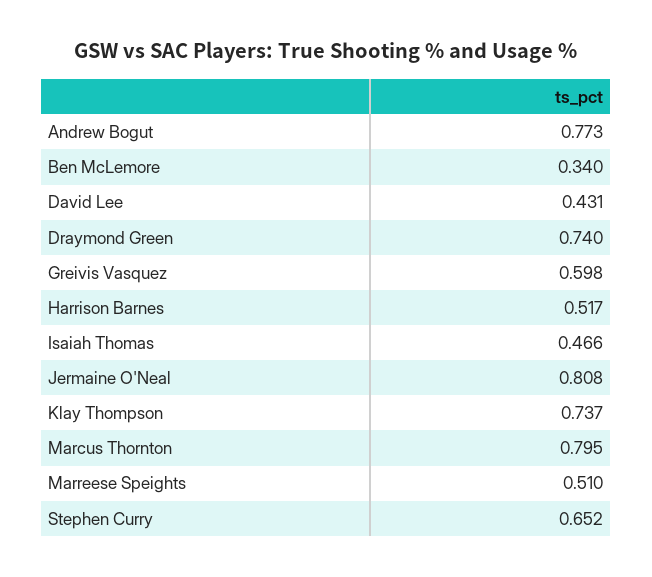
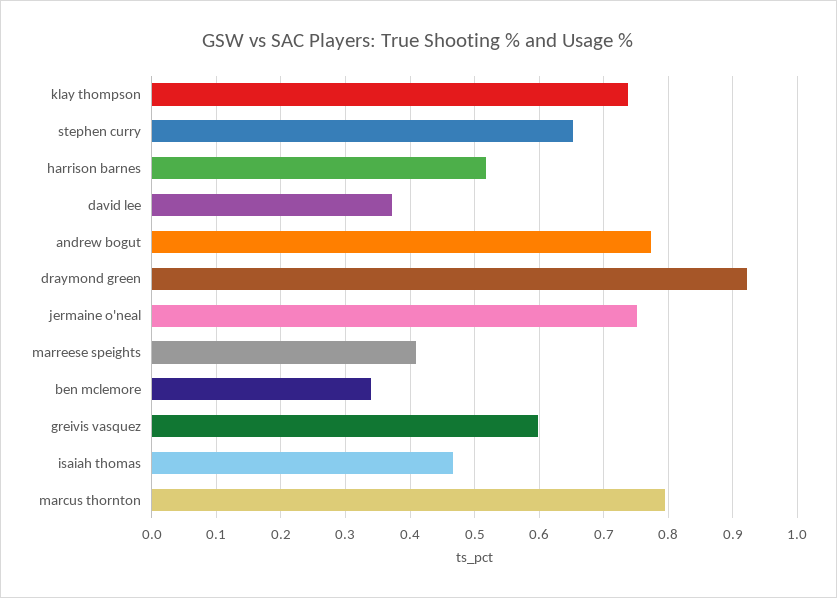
David Lee: 0.431 -> 0.37
Draymond Green: 0.74 -> 0.92
Jermaine O'Neal: 0.808 -> 0.75
Marreese Speights: 0.51 -> 0.41

